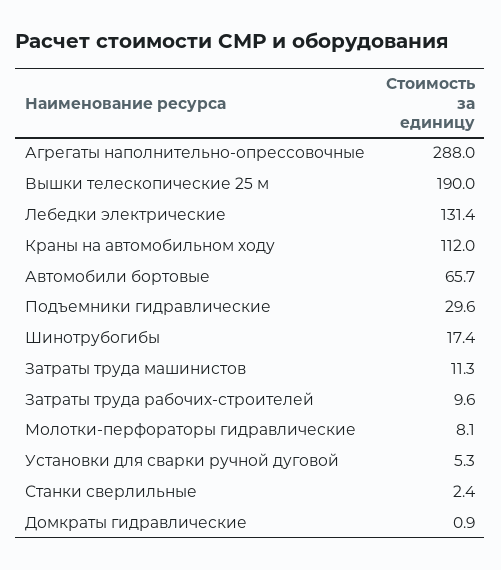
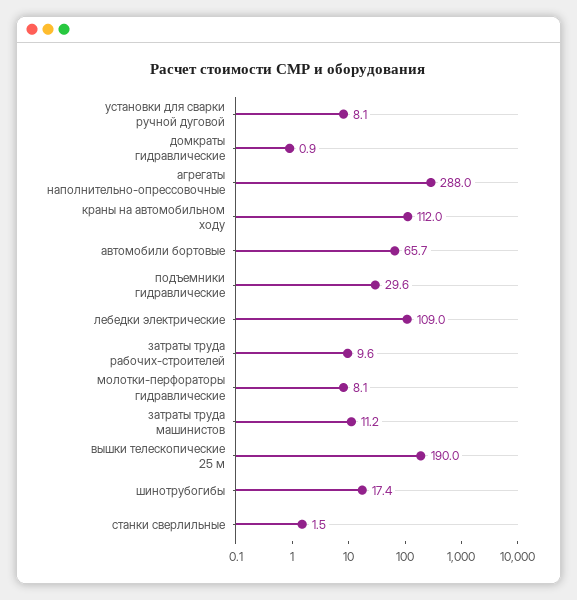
Лебедки электрические: 131.4 -> 109
Затраты труда машинистов: 11.3 -> 11.2
Установки для сварки ручной дуговой: 5.3 -> 8.1
Станки сверлильные: 2.4 -> 1.5

